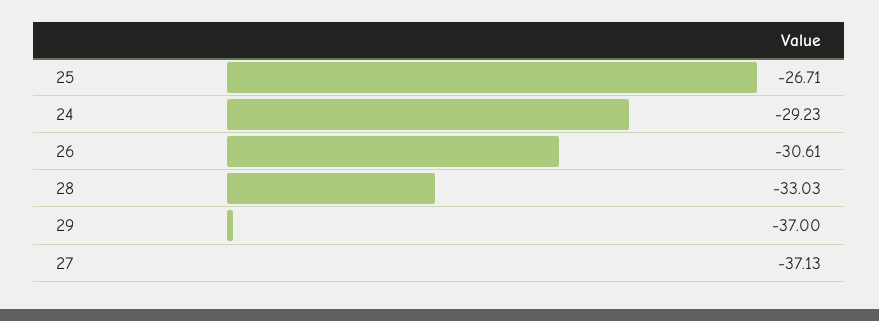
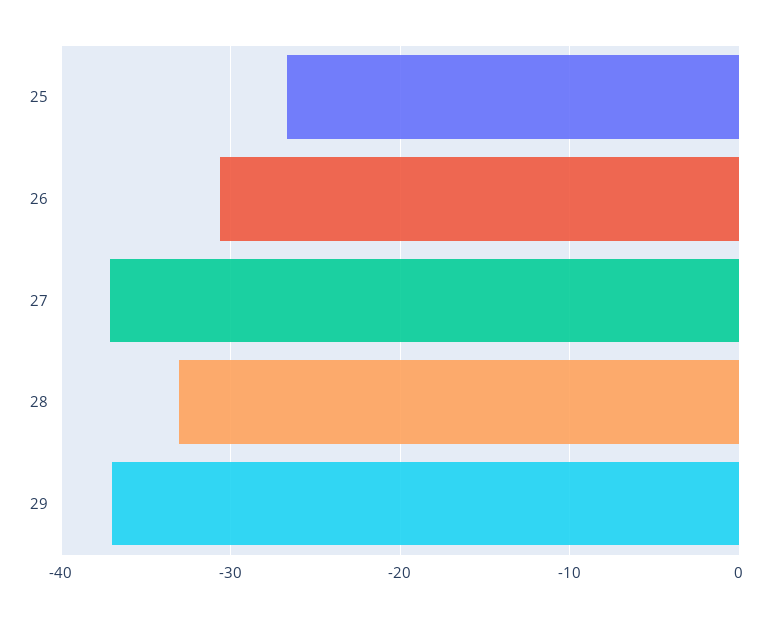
24: -29.23 -> none

